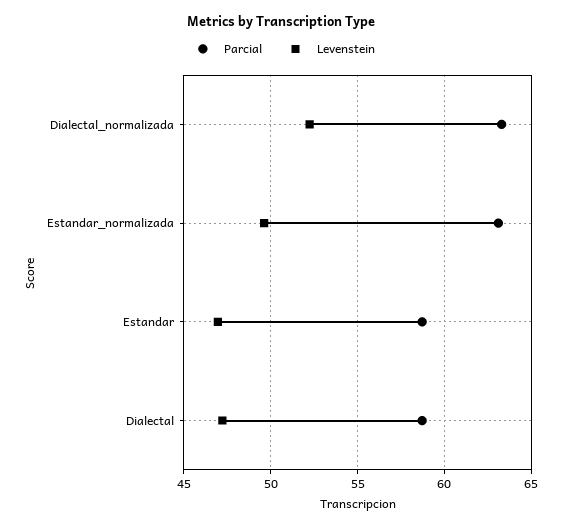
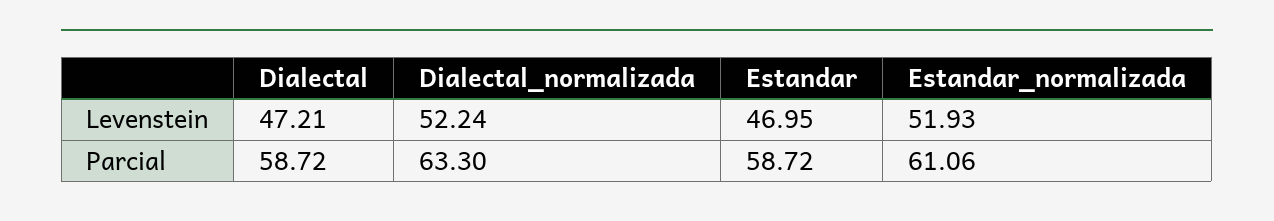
Parcial, Estandar_normalizada: 63 -> 61.06
Levenstein, Estandar_normalizada: 49.5 -> 51.93

